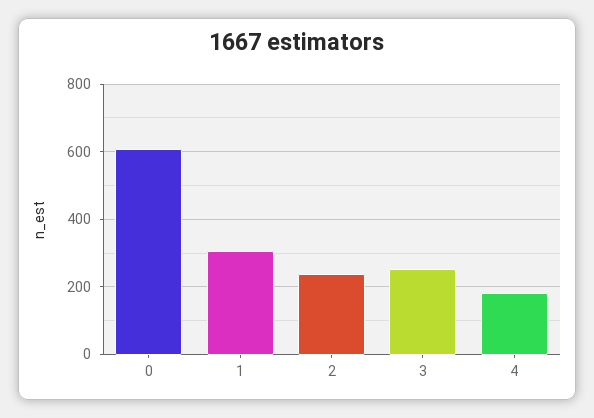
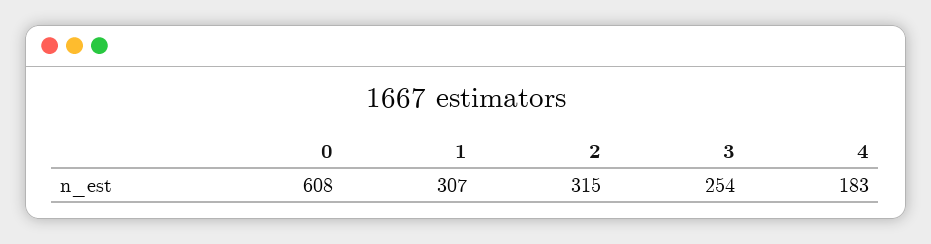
2: 240 -> 315

